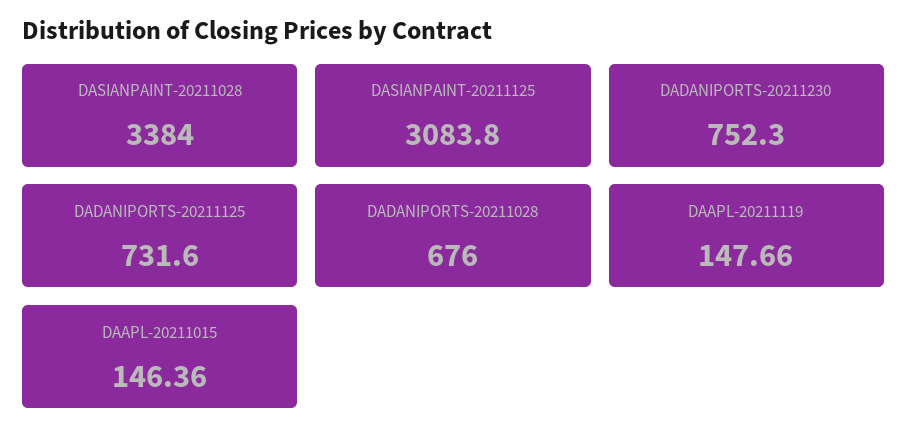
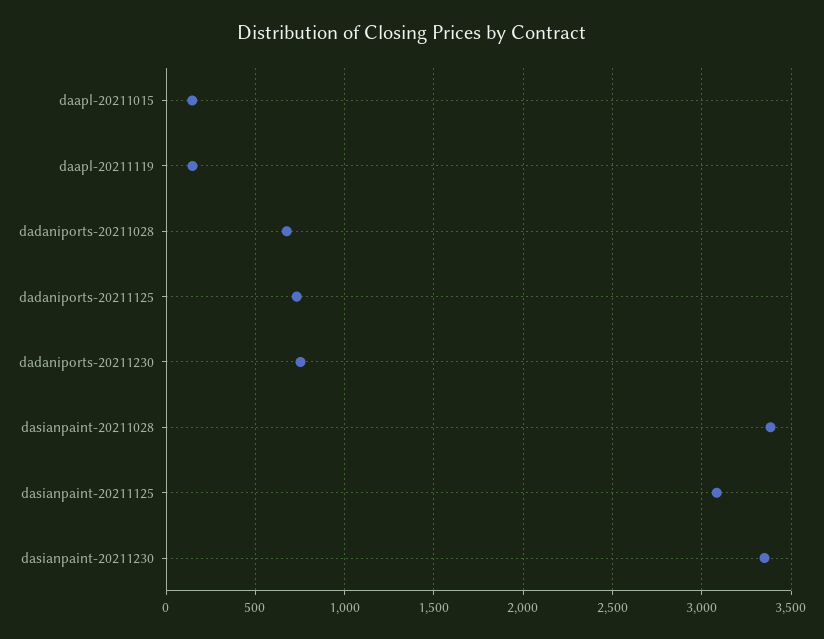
dasianpaint-20211230: none -> 3350

